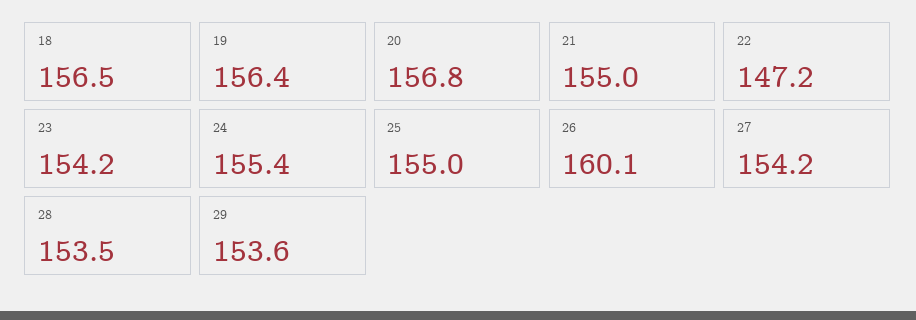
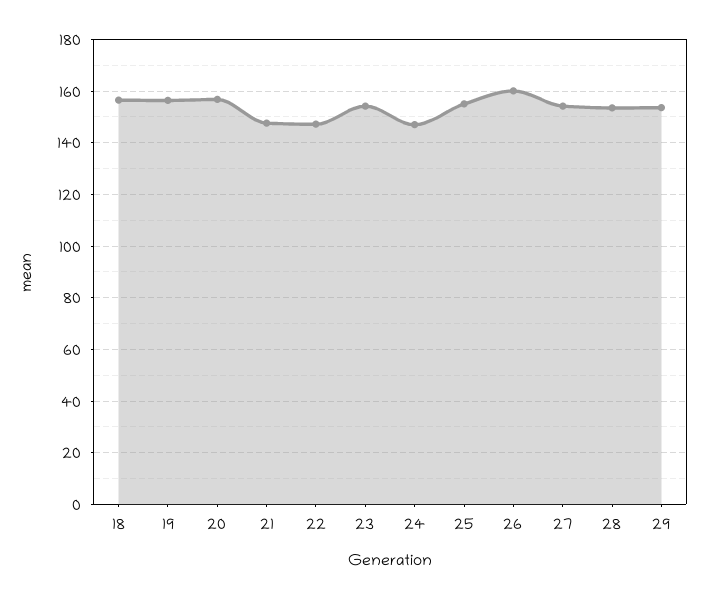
21: 155 -> 147.5
24: 155.4 -> 147.5

